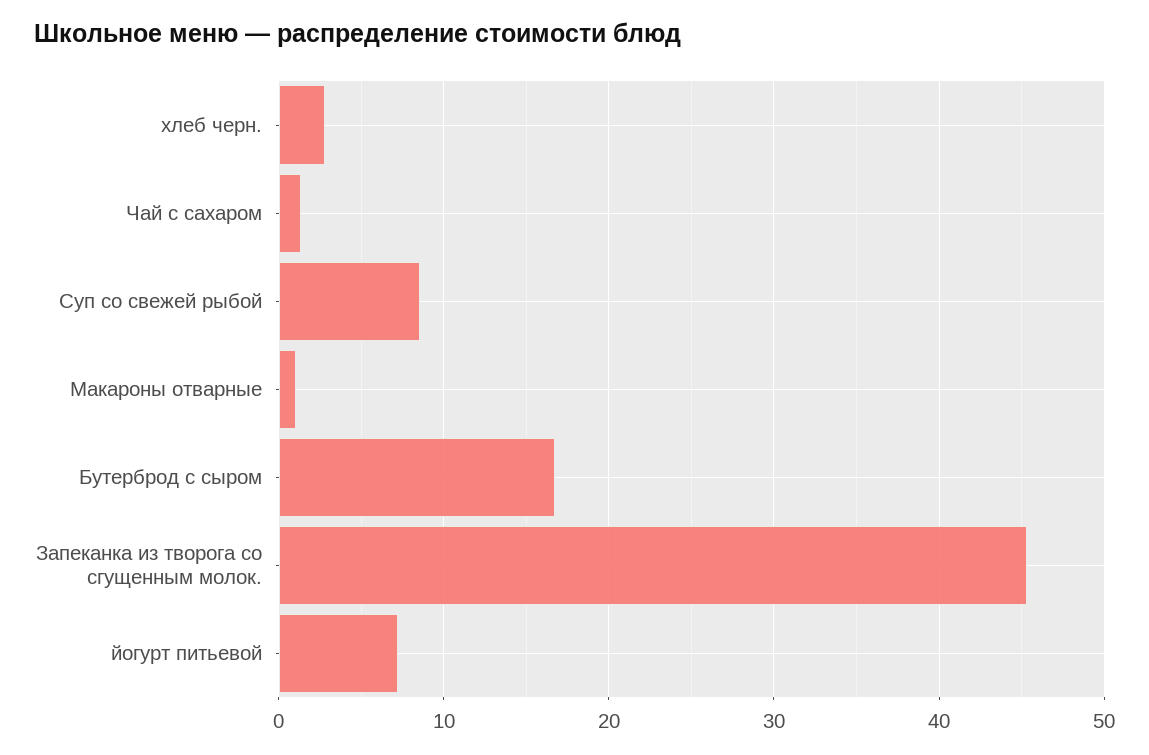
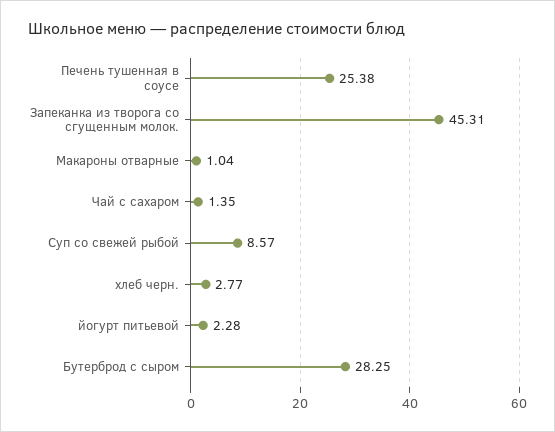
Бутерброд с сыром: 17 -> 28.25
йогурт питьевой: 7 -> 2.28
Печень тушенная в соусе: none -> 25.38

